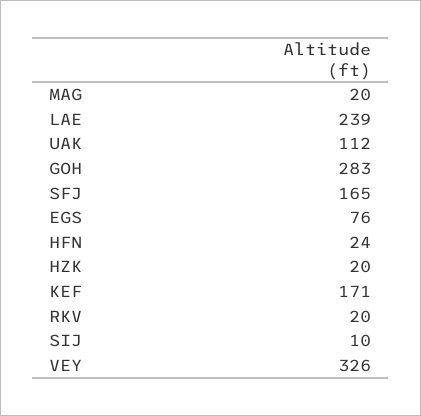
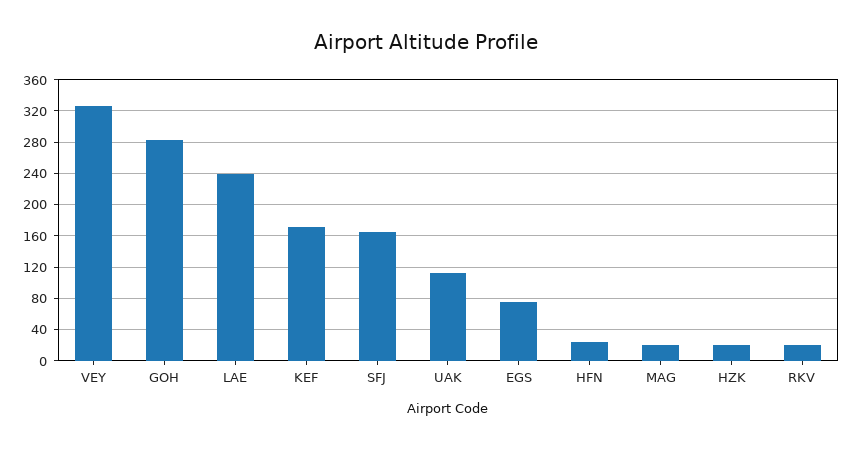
SIJ: 10 -> none

